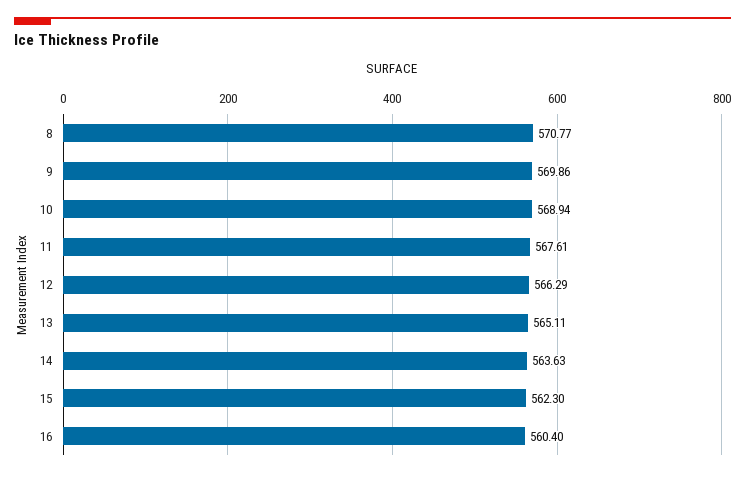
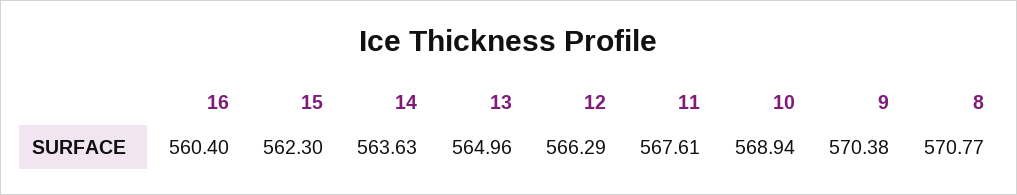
9: 569.86 -> 570.38
13: 565.11 -> 564.96

